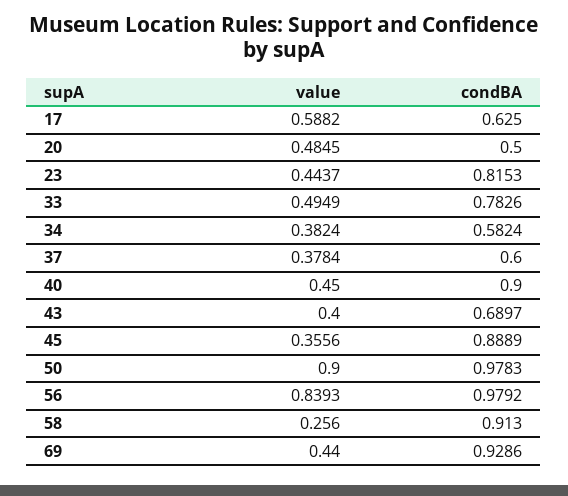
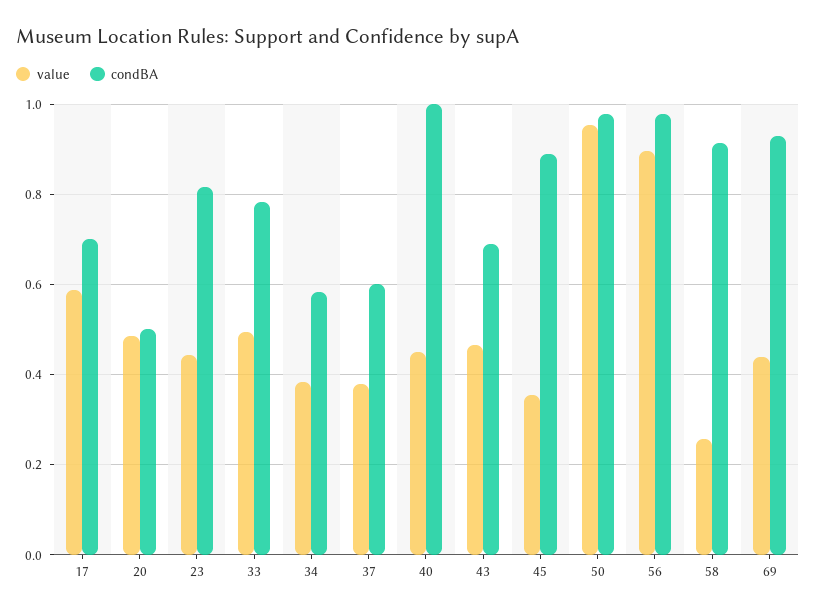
condBA, 17: 0.625 -> 0.7
condBA, 40: 0.9 -> 1
value, 43: 0.4 -> 0.46
value, 50: 0.9 -> 0.96
value, 56: 0.8393 -> 0.9

